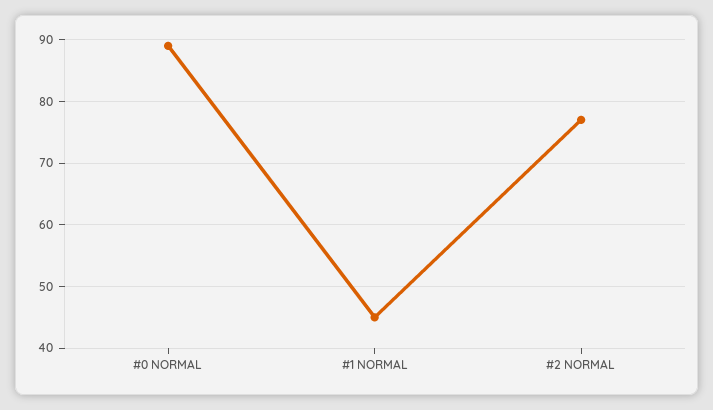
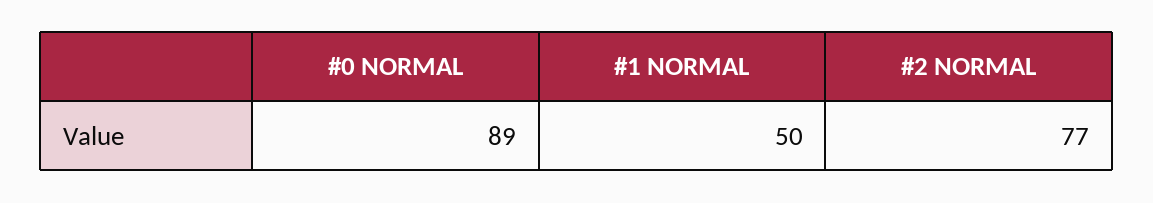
#1 NORMAL: 45 -> 50

